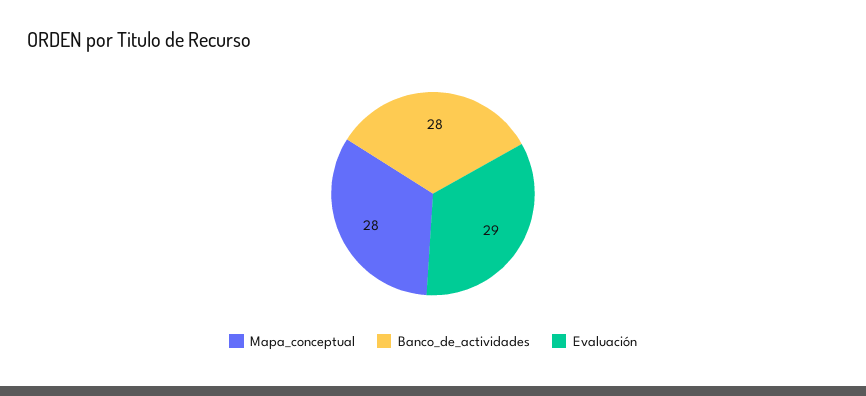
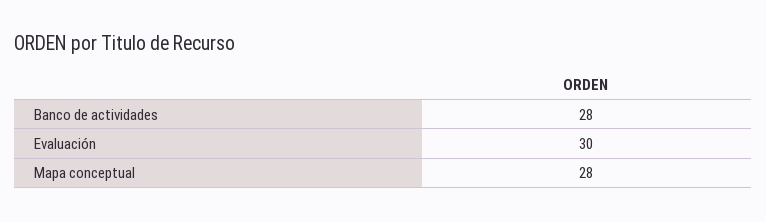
Evaluación: 29 -> 30

